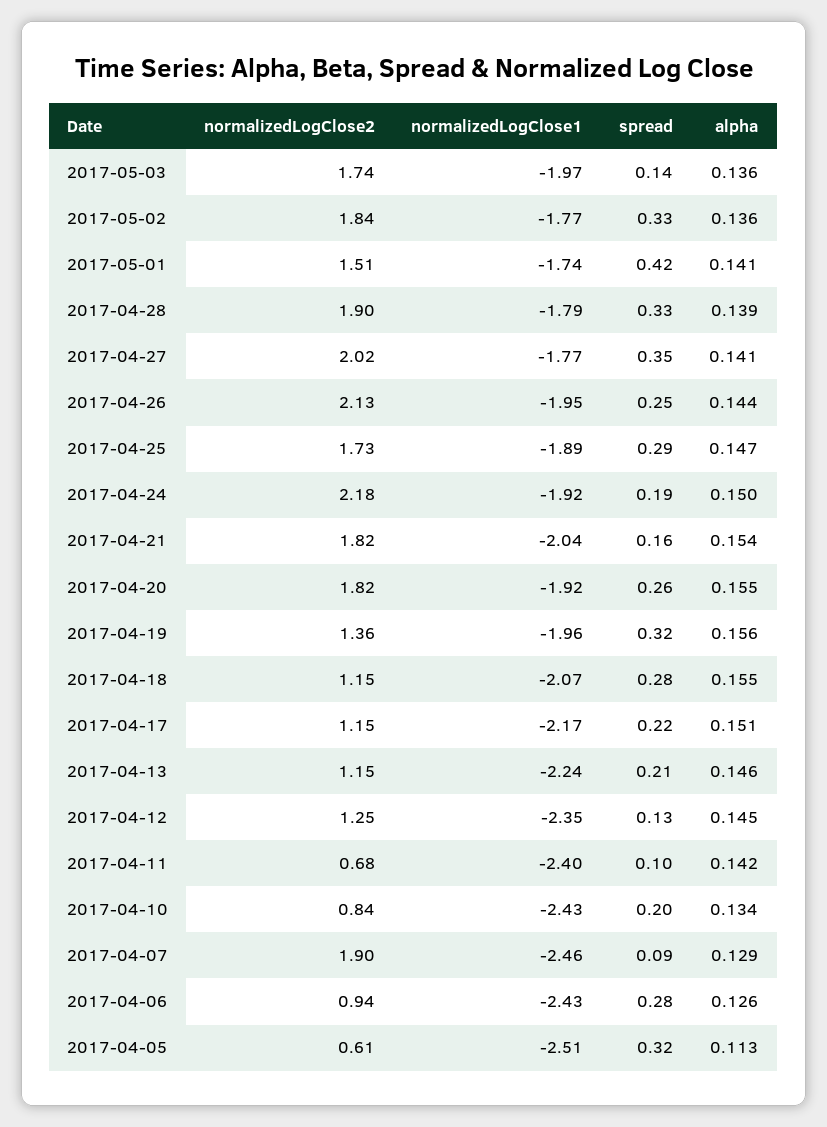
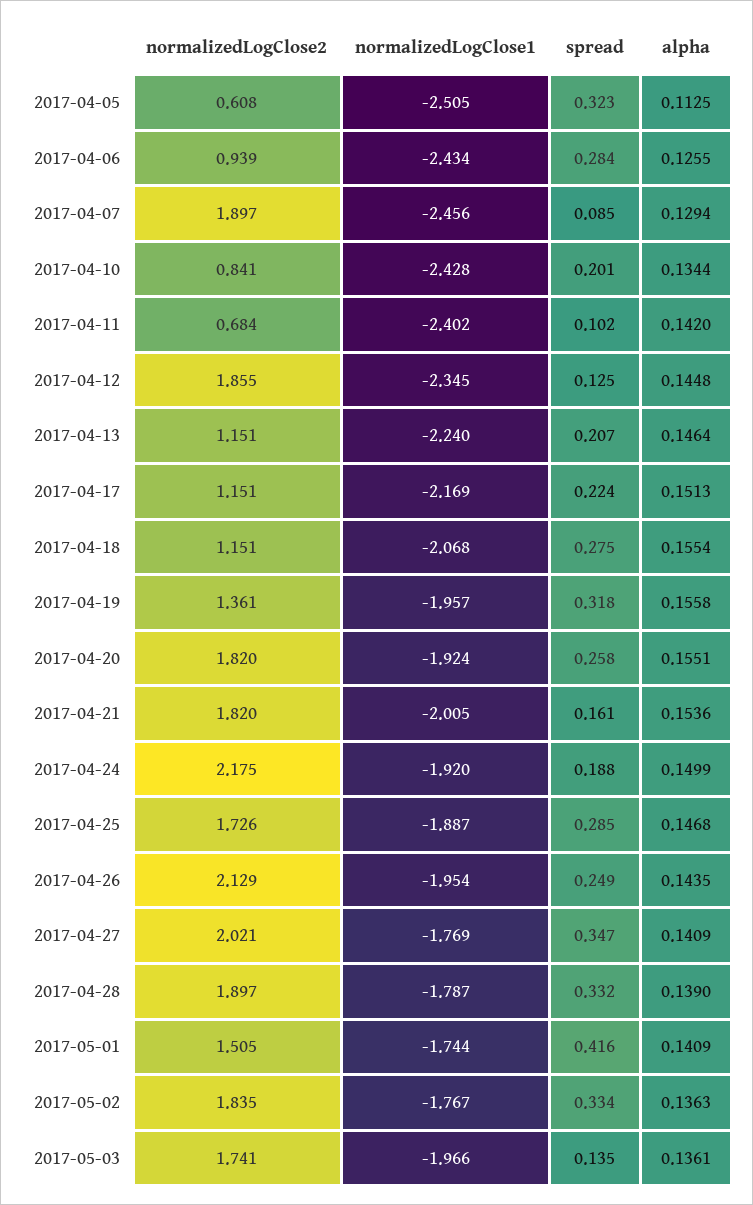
normalizedLogClose1, 2017-04-21: -2.04 -> -2.005
normalizedLogClose2, 2017-04-12: 1.25 -> 1.855

